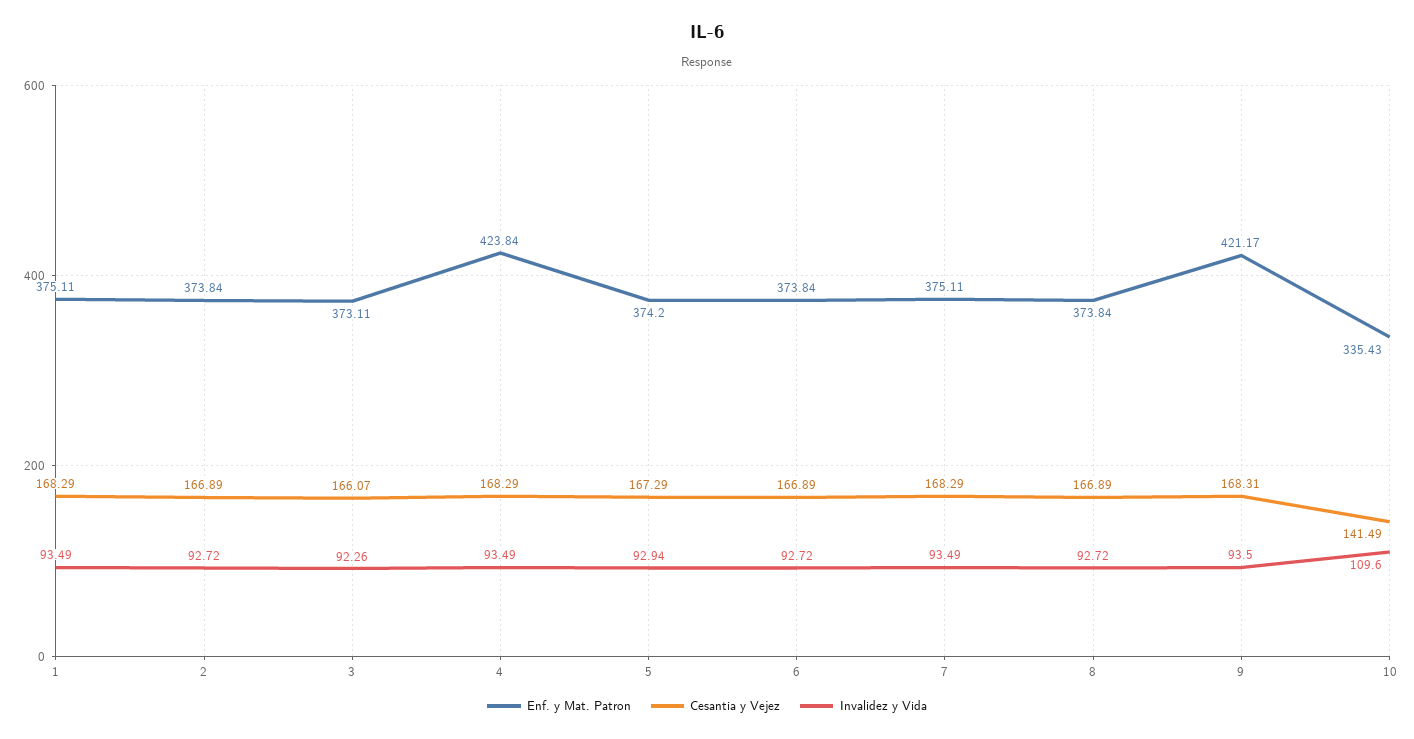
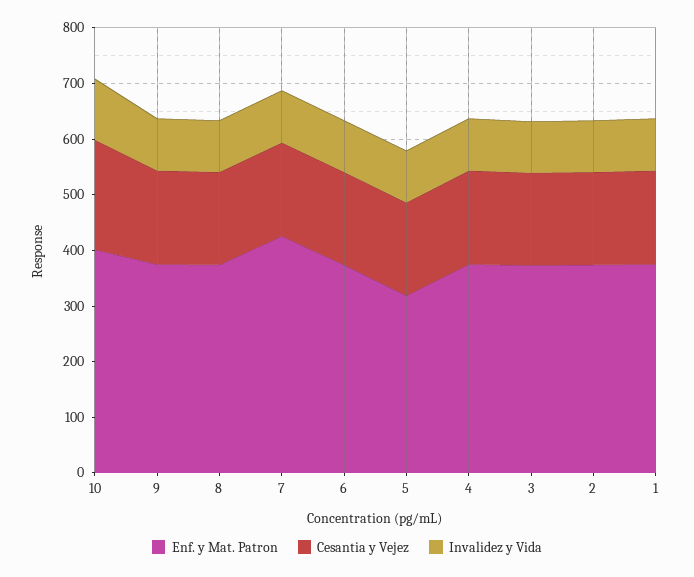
Enf. y Mat. Patron, 4: 423.84 -> 380
Enf. y Mat. Patron, 5: 374.2 -> 320
Enf. y Mat. Patron, 7: 375.11 -> 420
Enf. y Mat. Patron, 9: 421.17 -> 380
Enf. y Mat. Patron, 10: 335.43 -> 400
Cesantia y Vejez, 10: 141.49 -> 200

